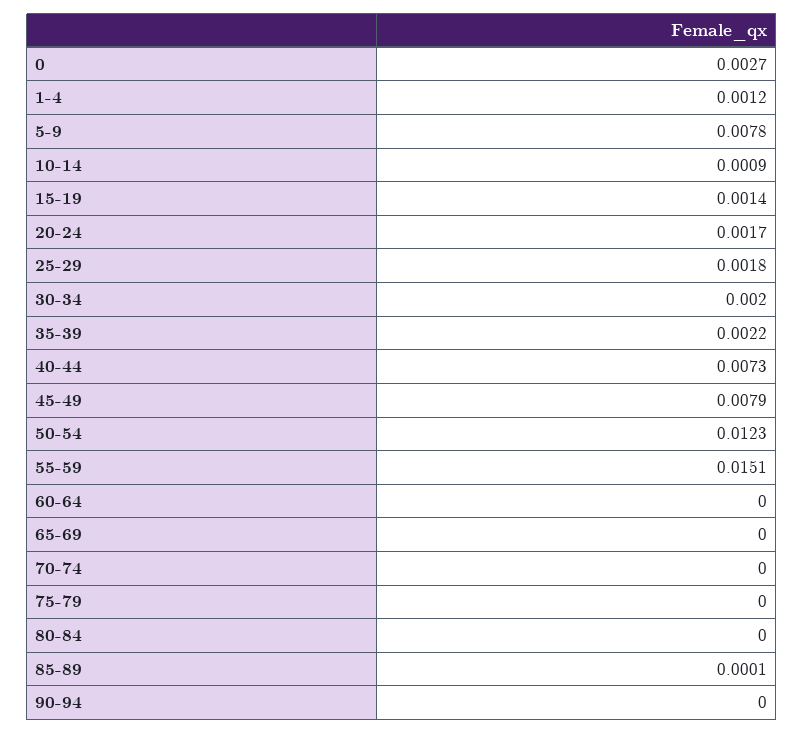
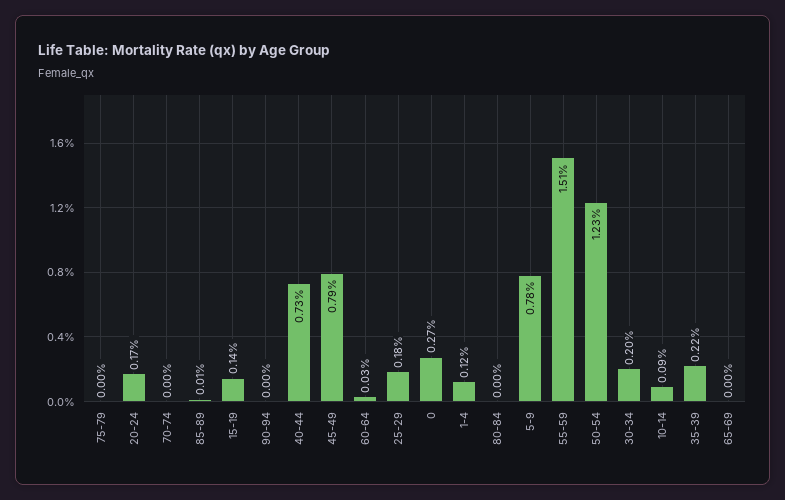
60-64: 0 -> 0.0003

